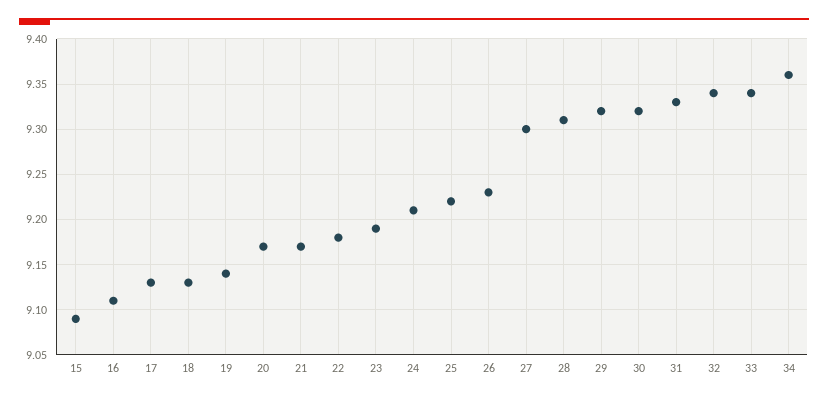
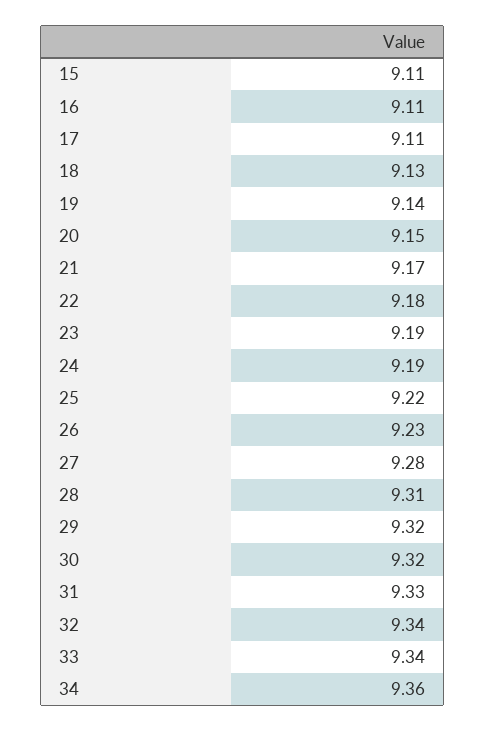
15: 9.09 -> 9.11
17: 9.13 -> 9.11
20: 9.17 -> 9.15
24: 9.21 -> 9.19
27: 9.3 -> 9.28

